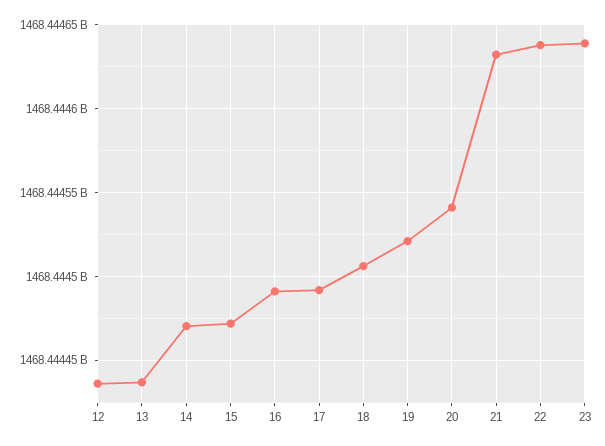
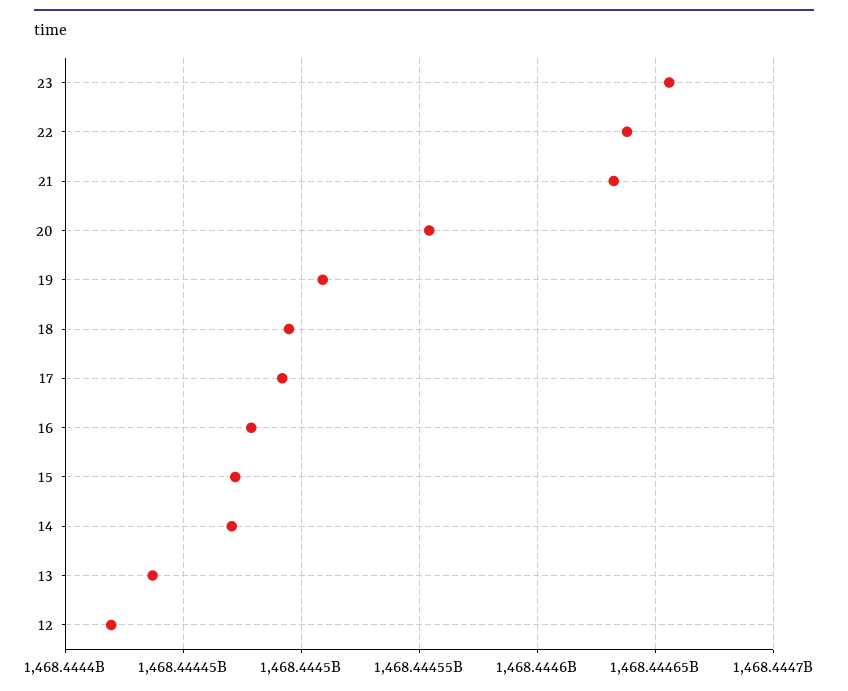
12: 1468444435000 -> 1468444420000
16: 1468444490000 -> 1468444480000
18: 1468444505000 -> 1468444495000
19: 1468444520000 -> 1468444510000
20: 1468444540000 -> 1468444555000
23: 1468444640000 -> 1468444655000

